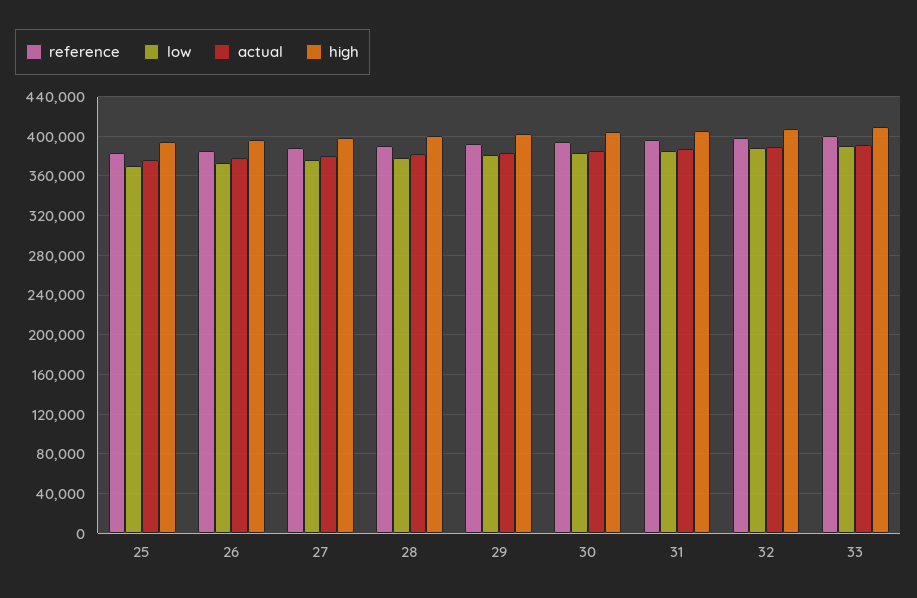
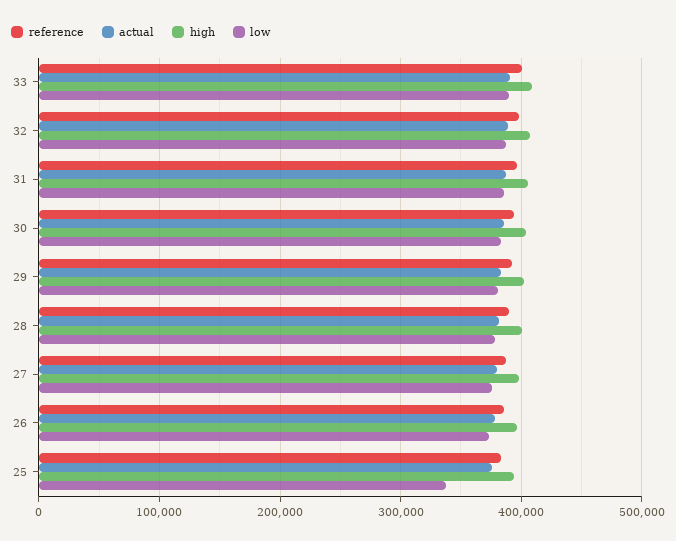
low, 25: 370000 -> 340000

